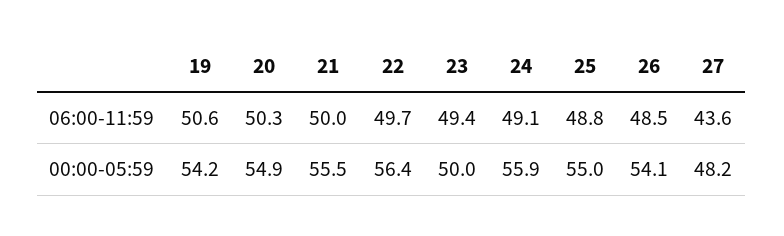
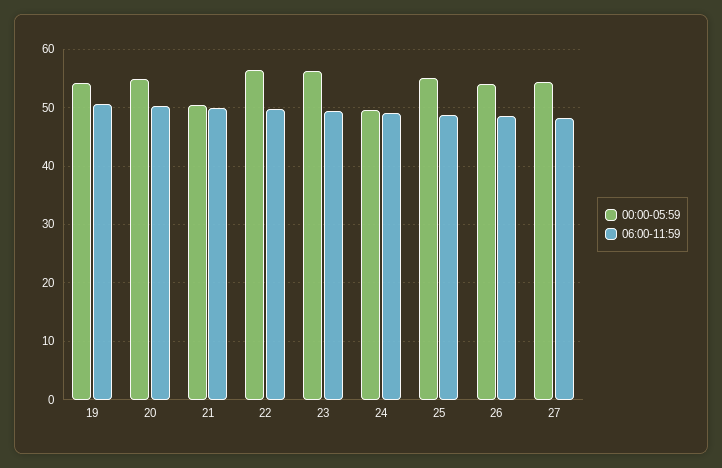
06:00-11:59, 27: 43.6 -> 48
00:00-05:59, 21: 55.5 -> 50
00:00-05:59, 23: 50 -> 56
00:00-05:59, 24: 55.9 -> 50
00:00-05:59, 27: 48.2 -> 54

